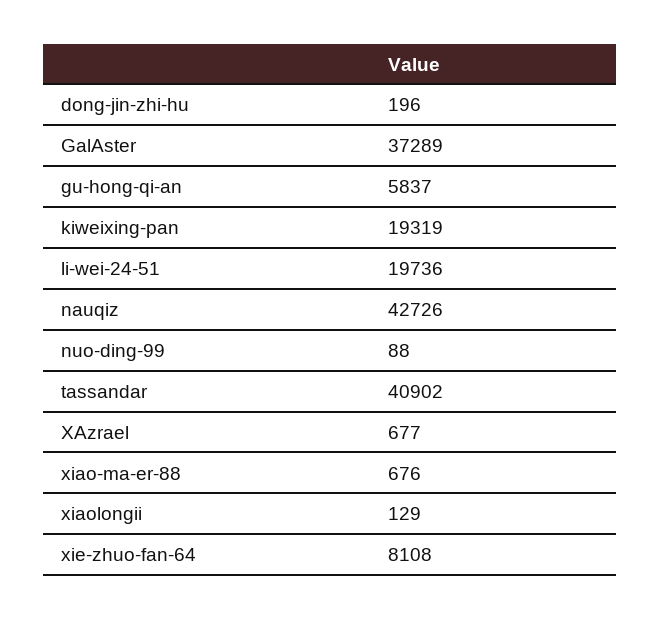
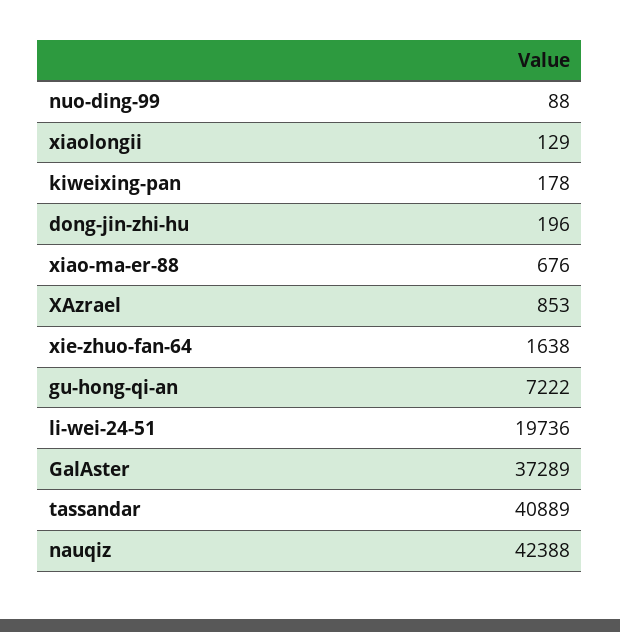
gu-hong-qi-an: 5837 -> 7222
kiweixing-pan: 19319 -> 178
nauqiz: 42726 -> 42388
tassandar: 40902 -> 40889
XAzrael: 677 -> 853
xie-zhuo-fan-64: 8108 -> 1638

